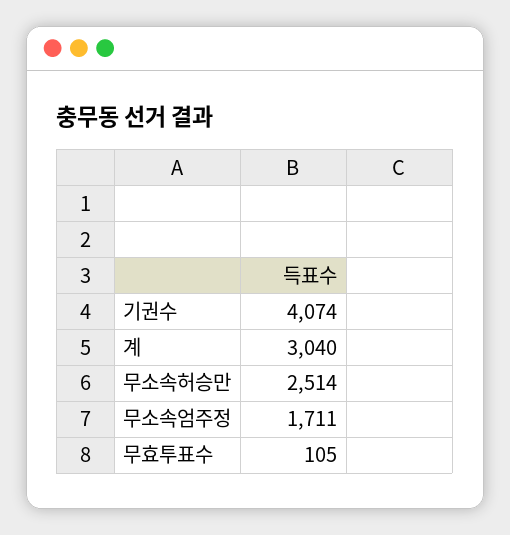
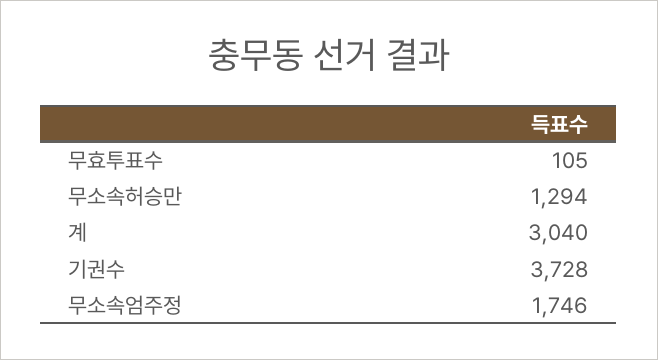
기권수: 4074 -> 3728
무소속허승만: 2514 -> 1294
무소속엄주정: 1711 -> 1746

